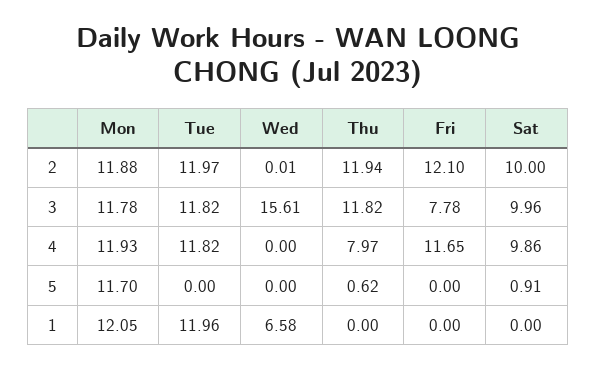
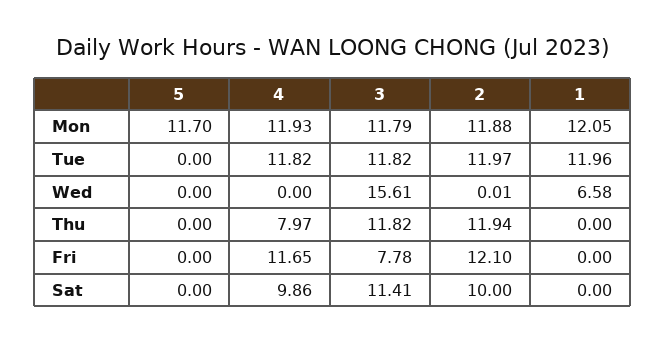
Mon, 3: 11.78 -> 11.79
Sat, 3: 9.96 -> 11.41
Thu, 5: 0.62 -> 0
Sat, 5: 0.91 -> 0

